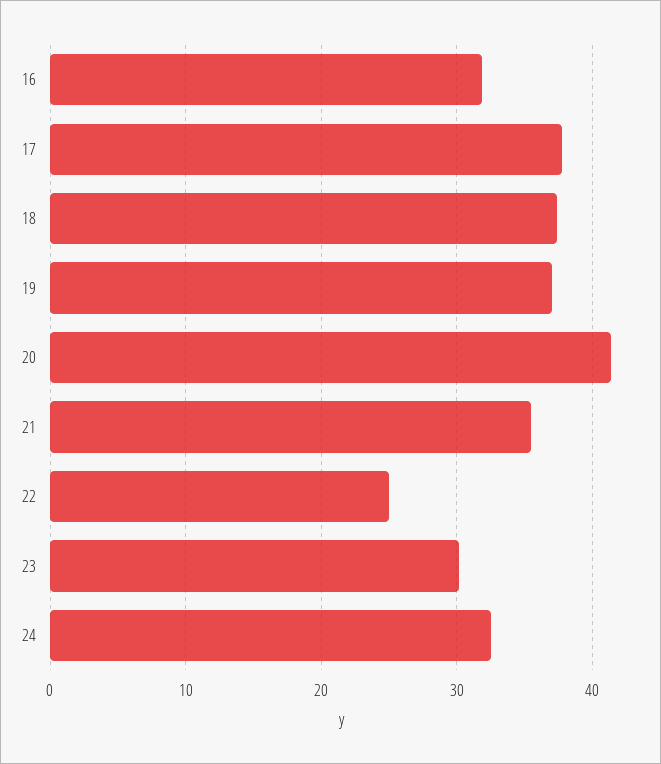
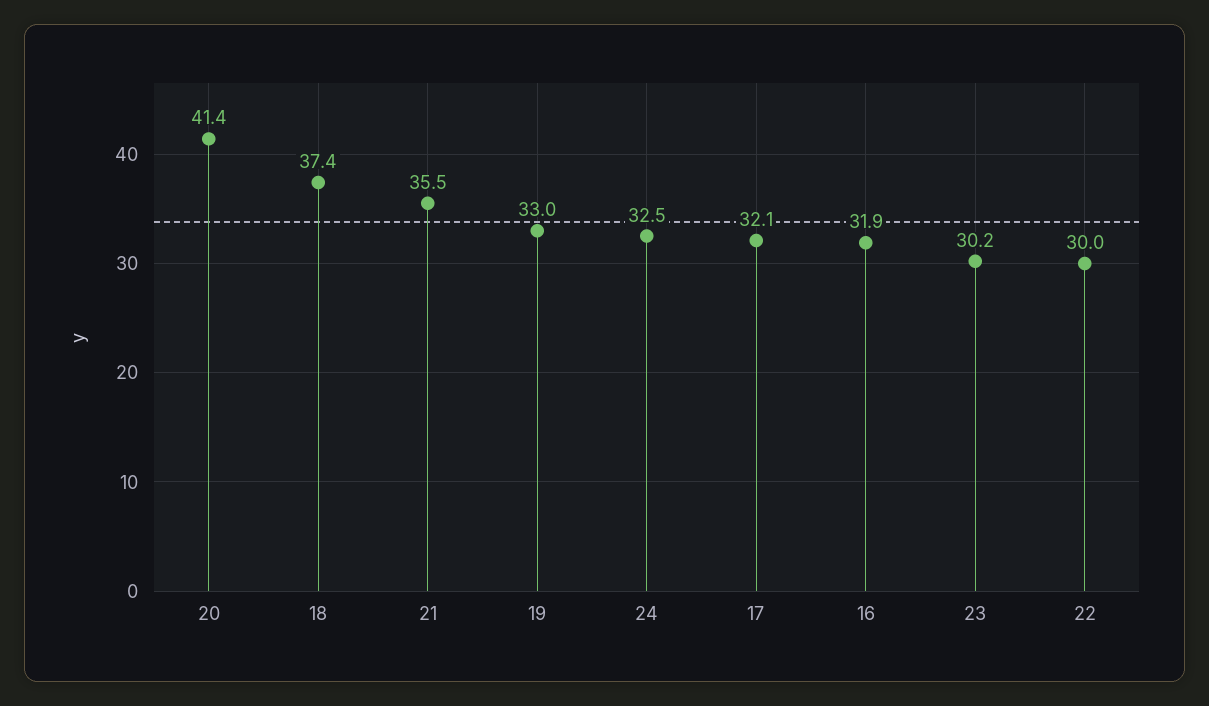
17: 38 -> 32.1
19: 37 -> 33
22: 25 -> 30

